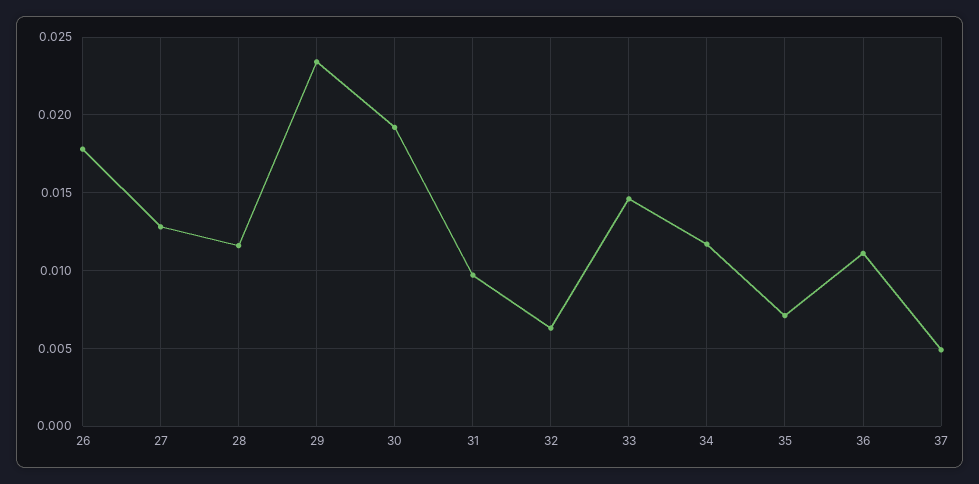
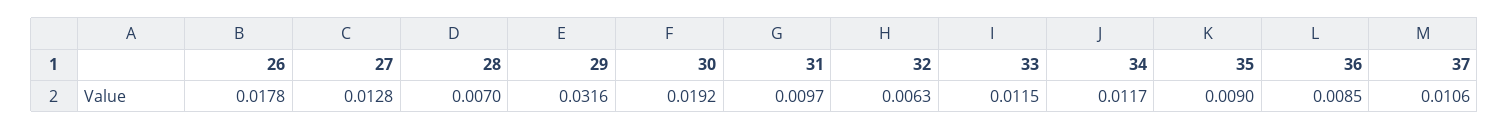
28: 0.0115 -> 0.007
29: 0.0235 -> 0.0316
33: 0.0145 -> 0.0115
35: 0.007 -> 0.009
36: 0.011 -> 0.0085
37: 0.005 -> 0.0106

